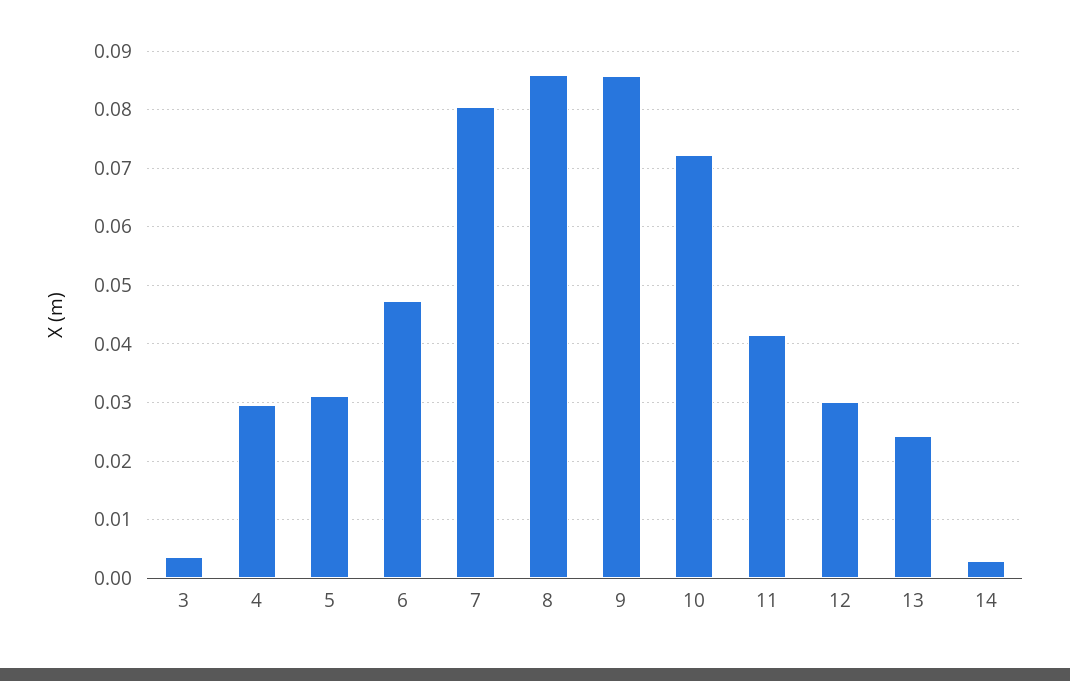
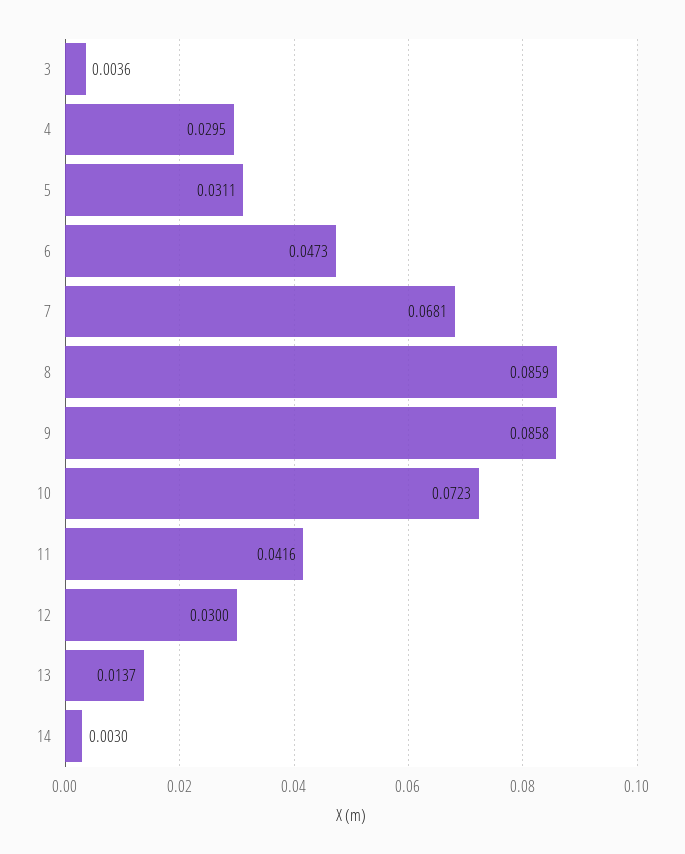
7: 0.08 -> 0.0681
13: 0.024 -> 0.0137

